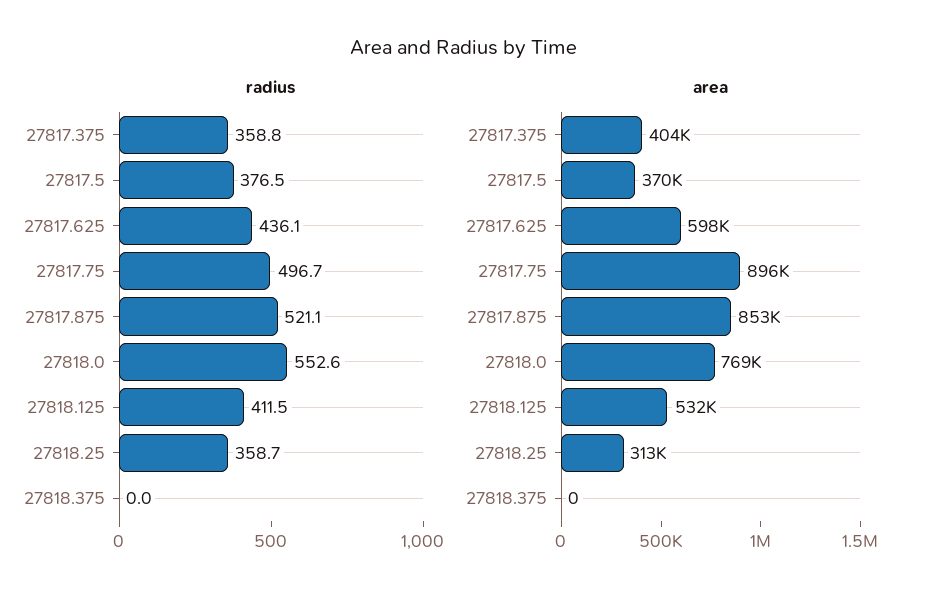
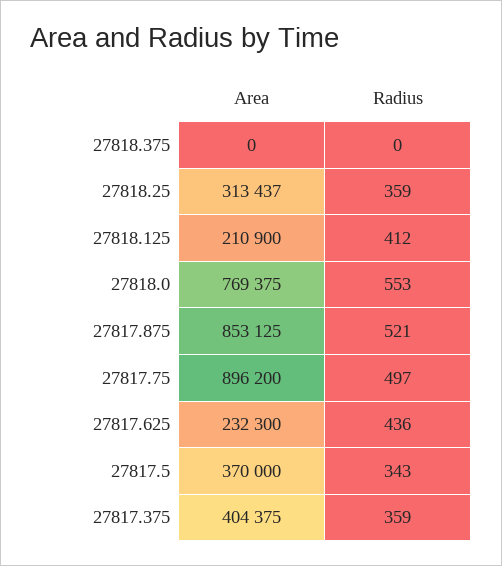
radius, 27817.5: 376.5 -> 343
area, 27817.625: 598000 -> 232300
area, 27818.125: 532000 -> 210900

